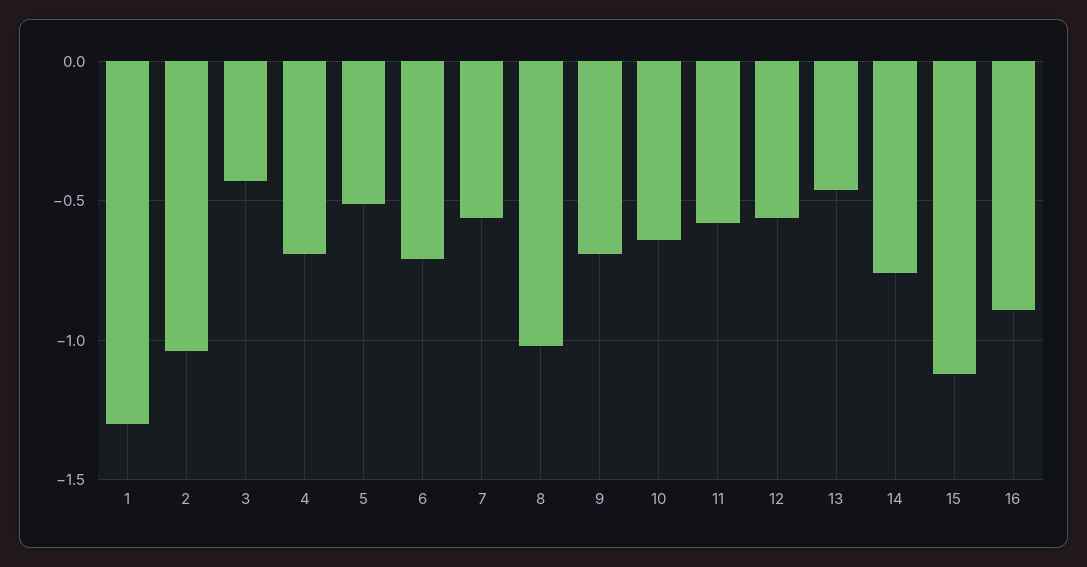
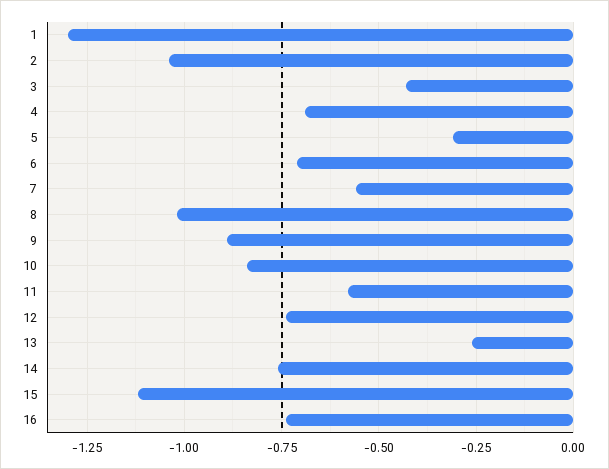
5: -0.5 -> -0.3
9: -0.7 -> -0.9
10: -0.65 -> -0.85
12: -0.55 -> -0.75
13: -0.45 -> -0.25
16: -0.9 -> -0.75

